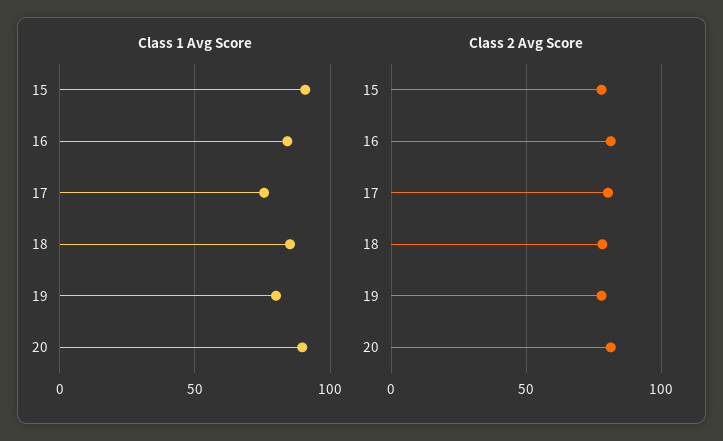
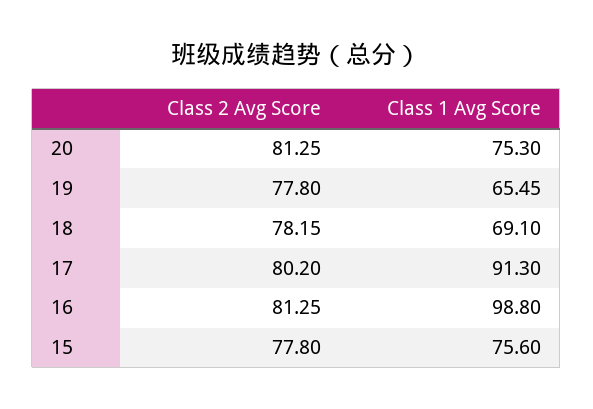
Class 1 Avg Score, 15: 90 -> 75.6
Class 1 Avg Score, 16: 85 -> 98.8
Class 1 Avg Score, 17: 75 -> 91.3
Class 1 Avg Score, 18: 85 -> 69.1
Class 1 Avg Score, 19: 80 -> 65.45
Class 1 Avg Score, 20: 90 -> 75.3

